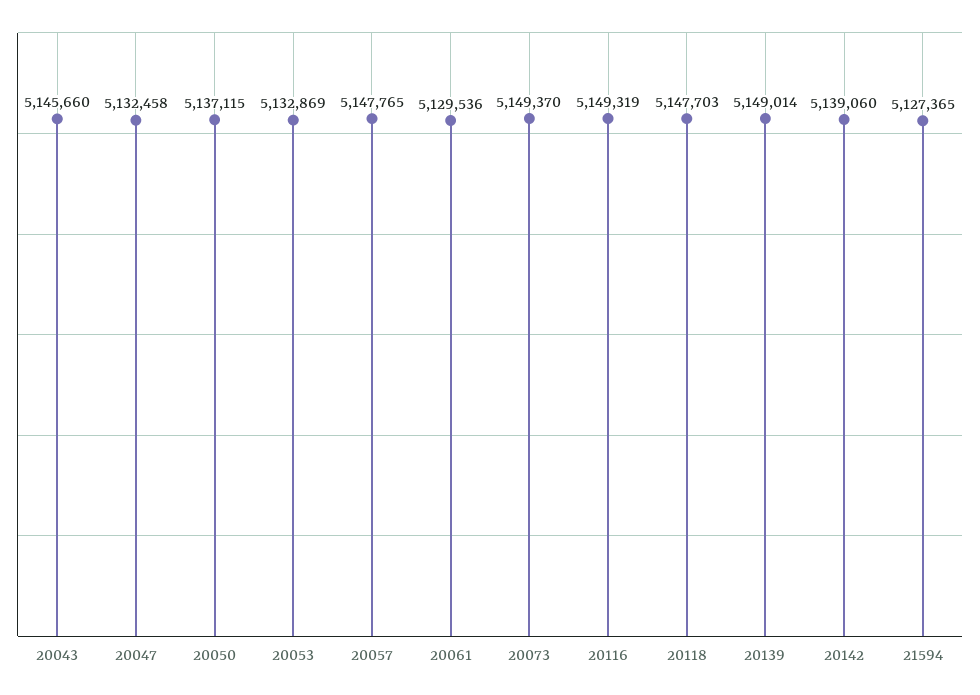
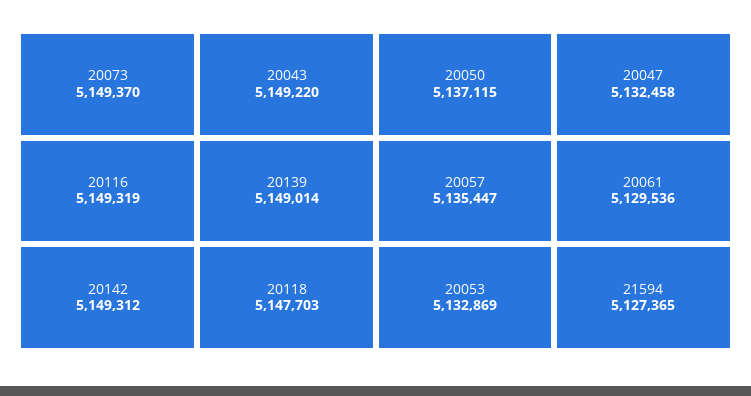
20043: 5145660 -> 5149220
20057: 5147765 -> 5135447
20142: 5139060 -> 5149312

